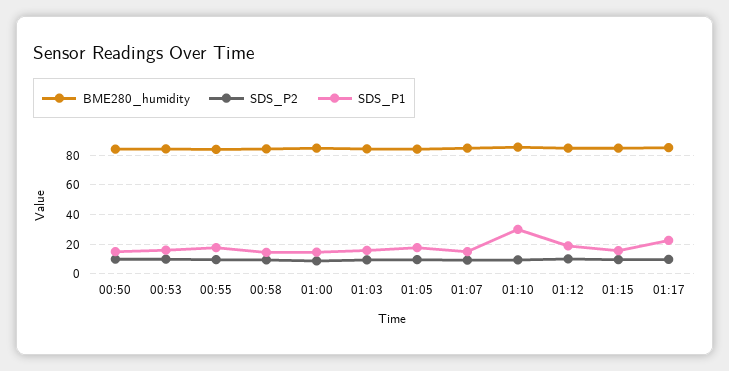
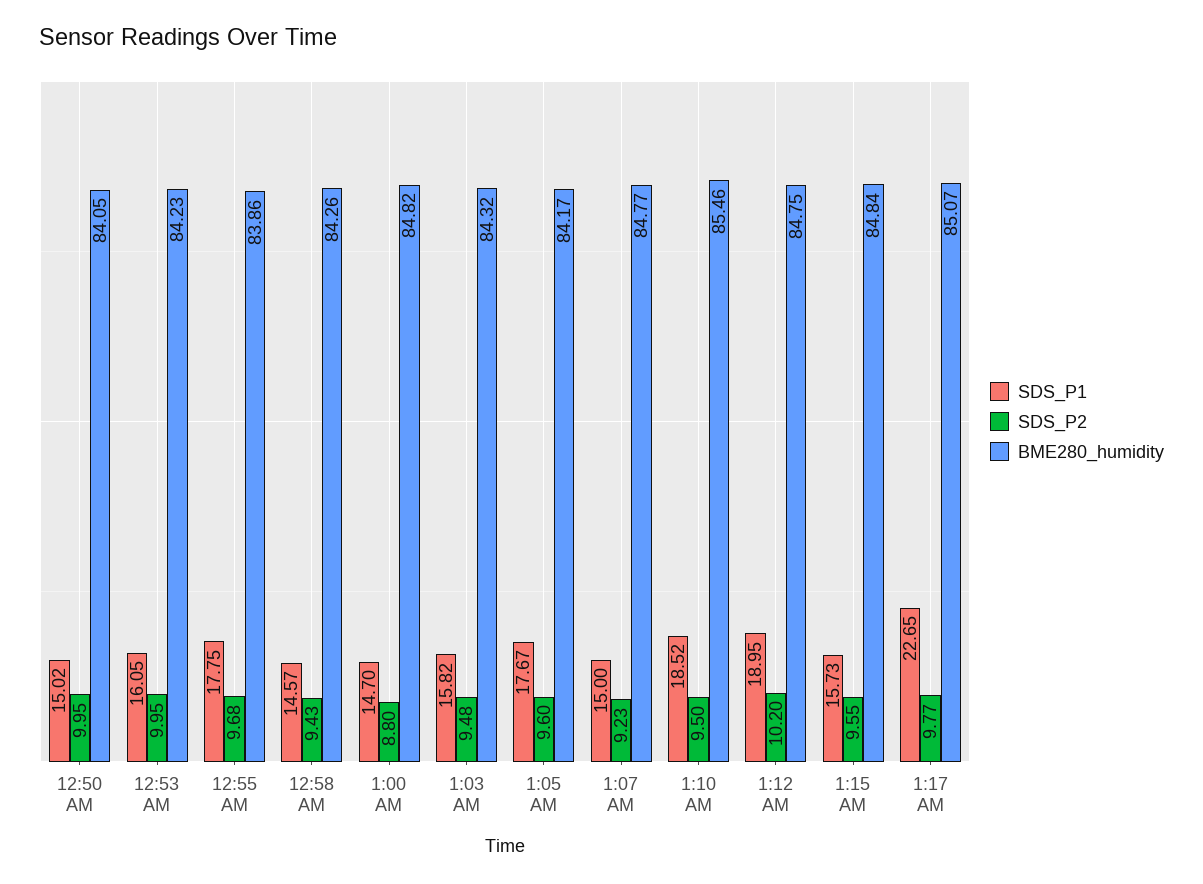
SDS_P1, 01:10: 30 -> 18.52

